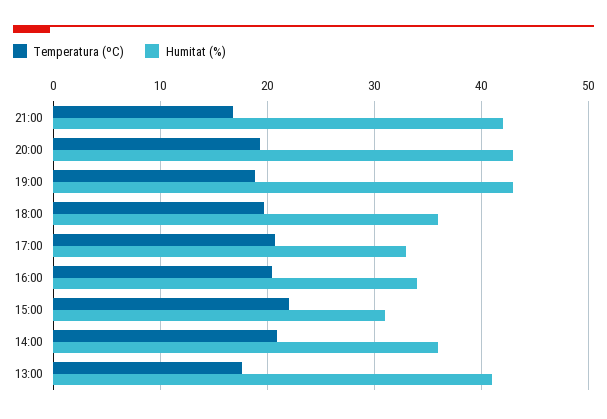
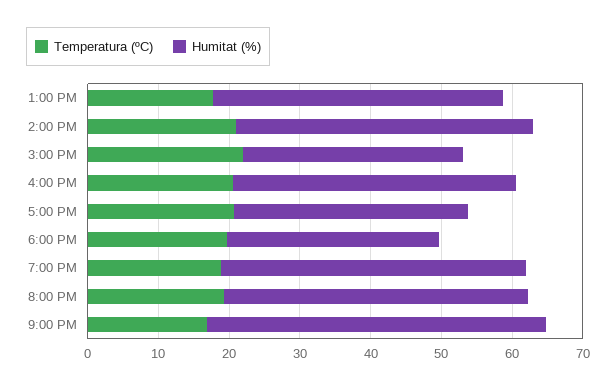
Humitat (%), 21:00: 42 -> 48
Humitat (%), 18:00: 36 -> 30
Humitat (%), 16:00: 34 -> 40
Humitat (%), 14:00: 36 -> 42

